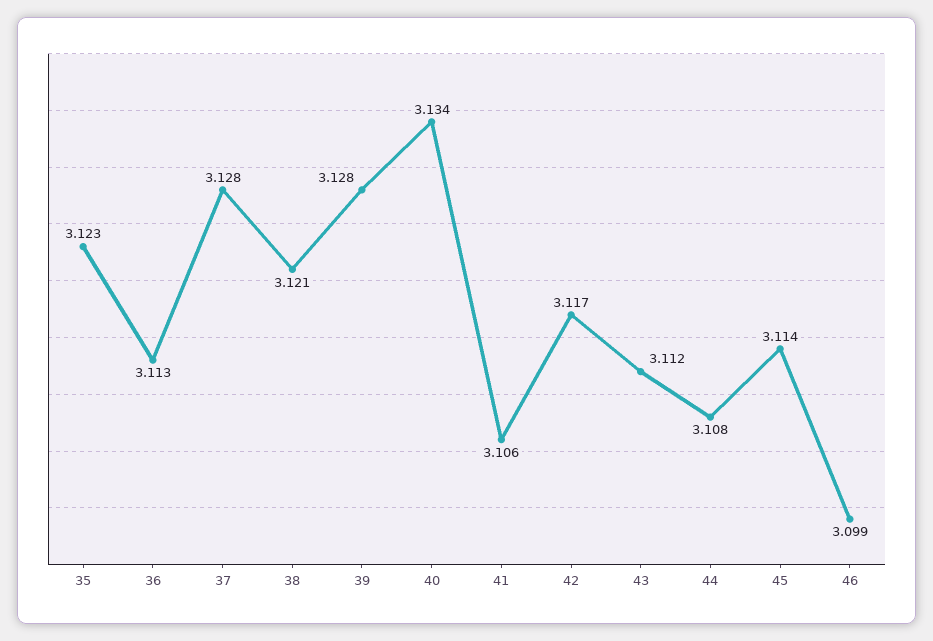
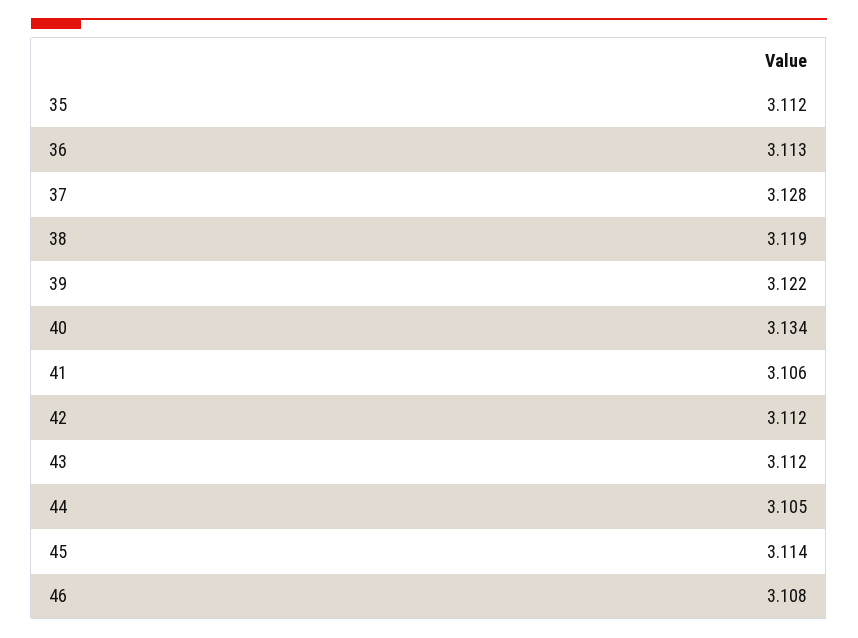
35: 3.123 -> 3.112
38: 3.121 -> 3.119
39: 3.128 -> 3.122
42: 3.117 -> 3.112
44: 3.108 -> 3.105
46: 3.099 -> 3.108

